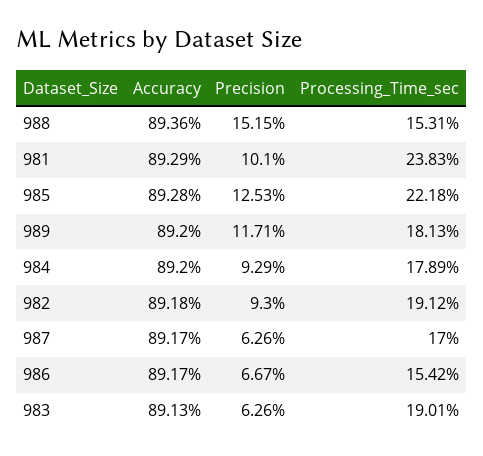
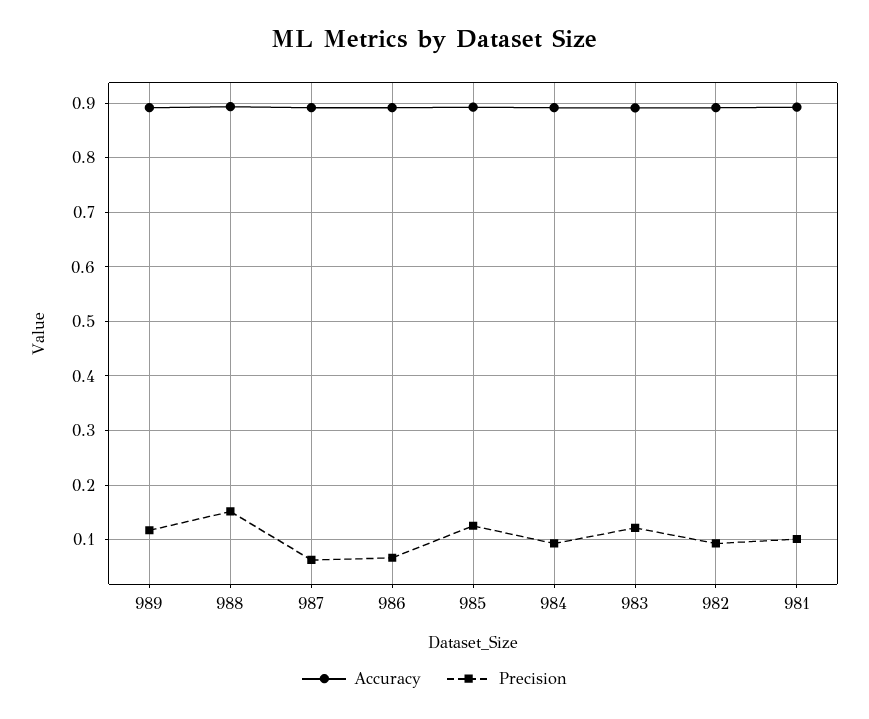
Processing_Time_sec, 988: 0.1531 -> none
Processing_Time_sec, 981: 0.2383 -> none
Processing_Time_sec, 985: 0.2218 -> none
Processing_Time_sec, 989: 0.1813 -> none
Processing_Time_sec, 984: 0.1789 -> none
Processing_Time_sec, 982: 0.1912 -> none
Processing_Time_sec, 987: 0.17 -> none
Processing_Time_sec, 986: 0.1542 -> none
Precision, 983: 0.0626 -> 0.12
Processing_Time_sec, 983: 0.1901 -> none

